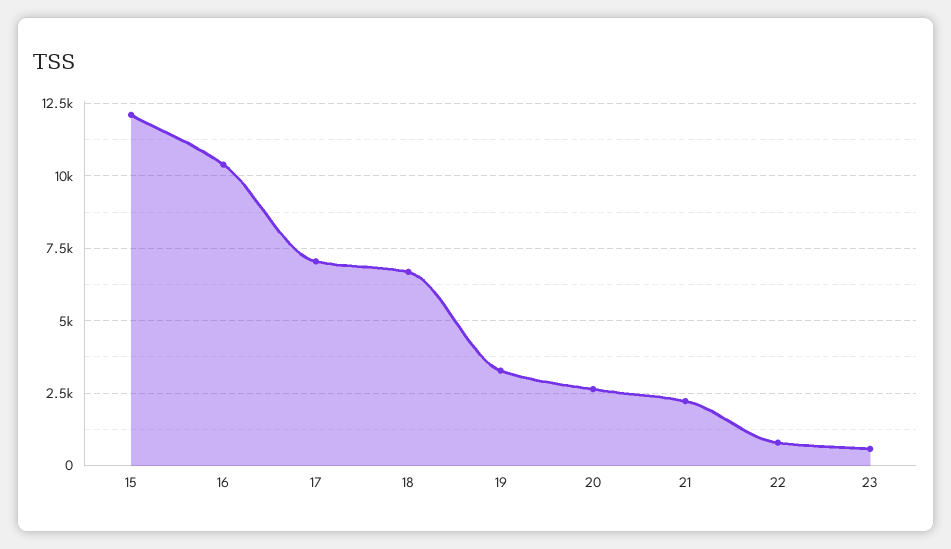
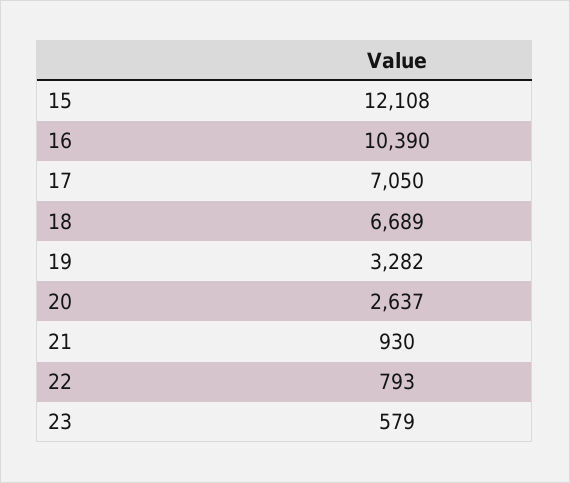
21: 2250 -> 930

